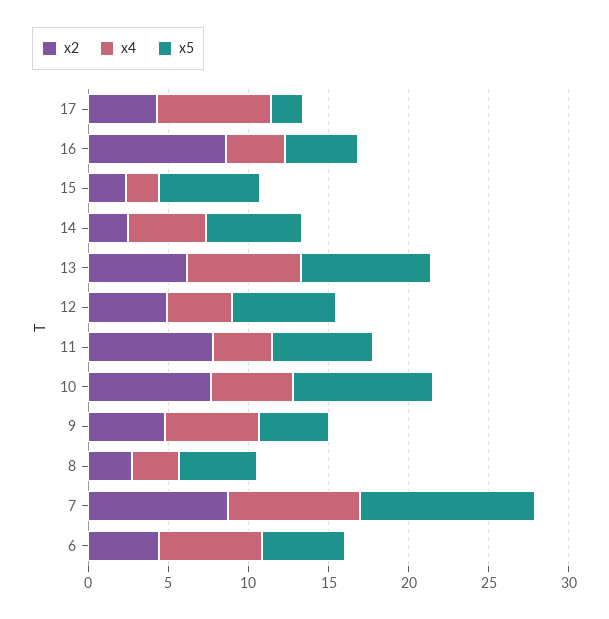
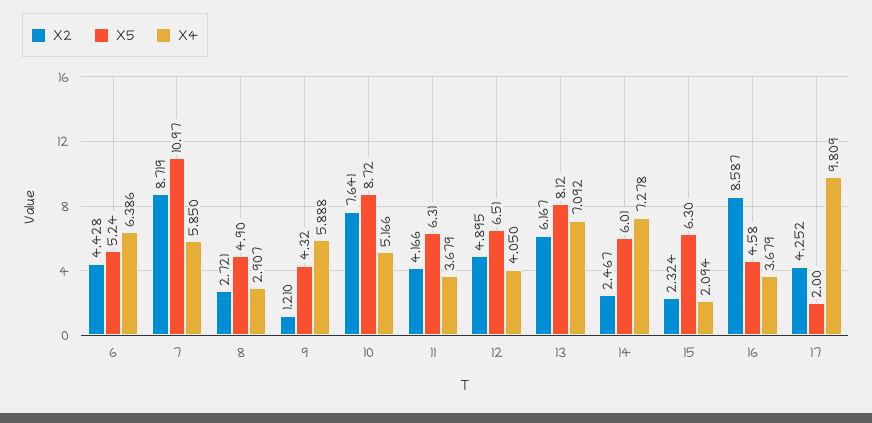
x4, 17: 7 -> 9.809
x4, 14: 5 -> 7.278
x2, 11: 8 -> 4.166
x2, 9: 5 -> 1.21
x4, 7: 8 -> 5.85

